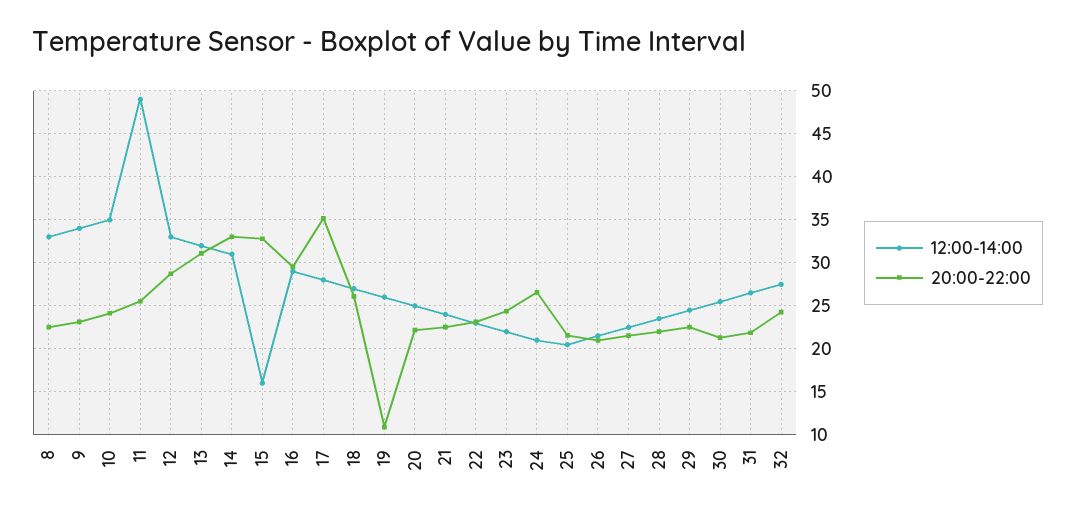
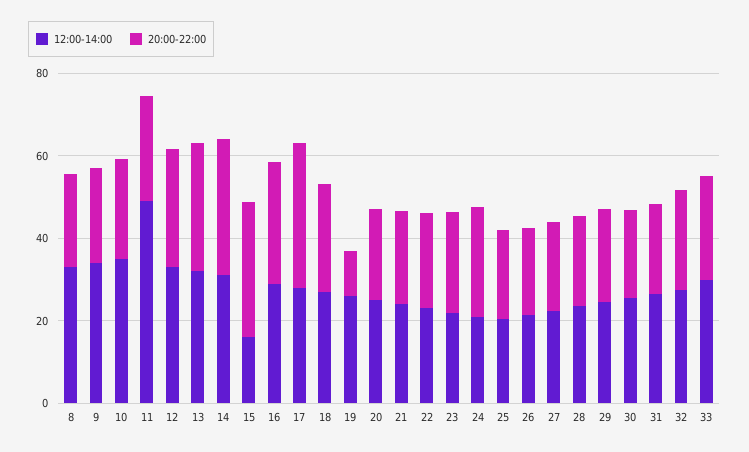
12:00-14:00, 33: none -> 30
20:00-22:00, 33: none -> 25

